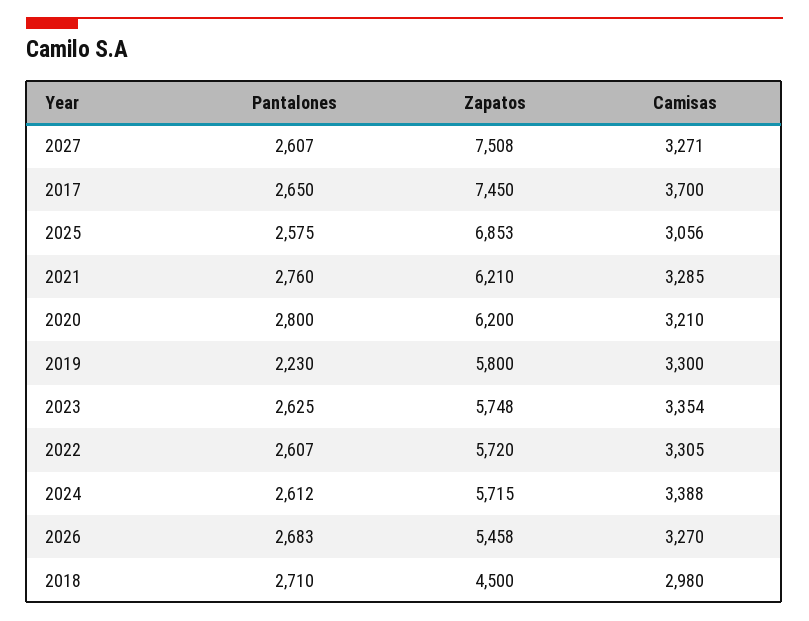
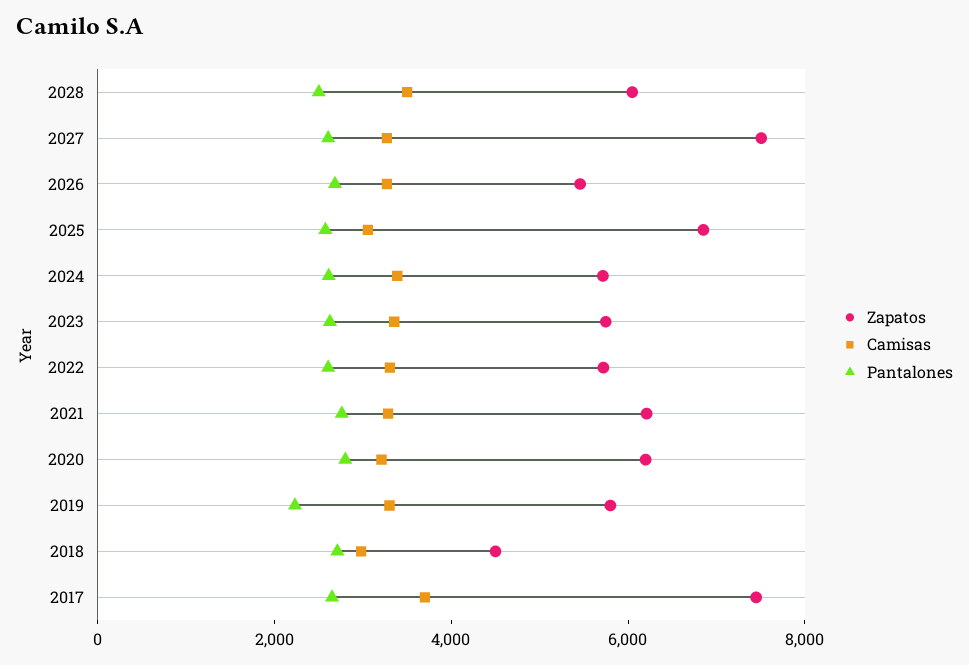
Zapatos, 2028: none -> 6000
Camisas, 2028: none -> 3500
Pantalones, 2028: none -> 2500

